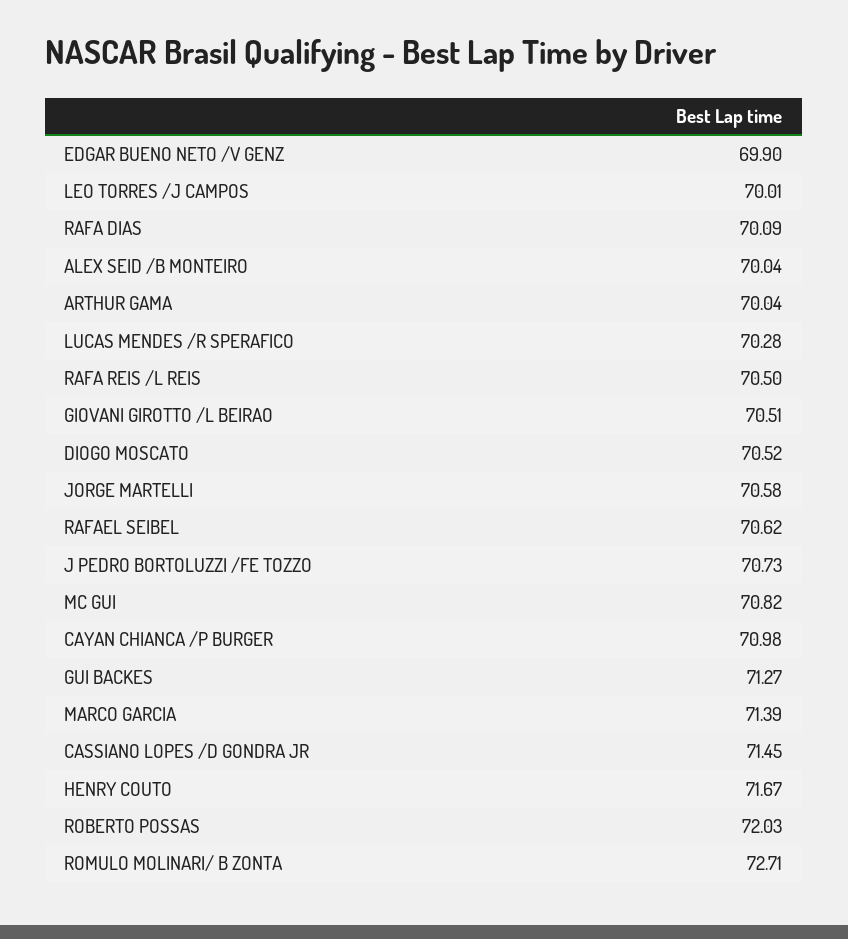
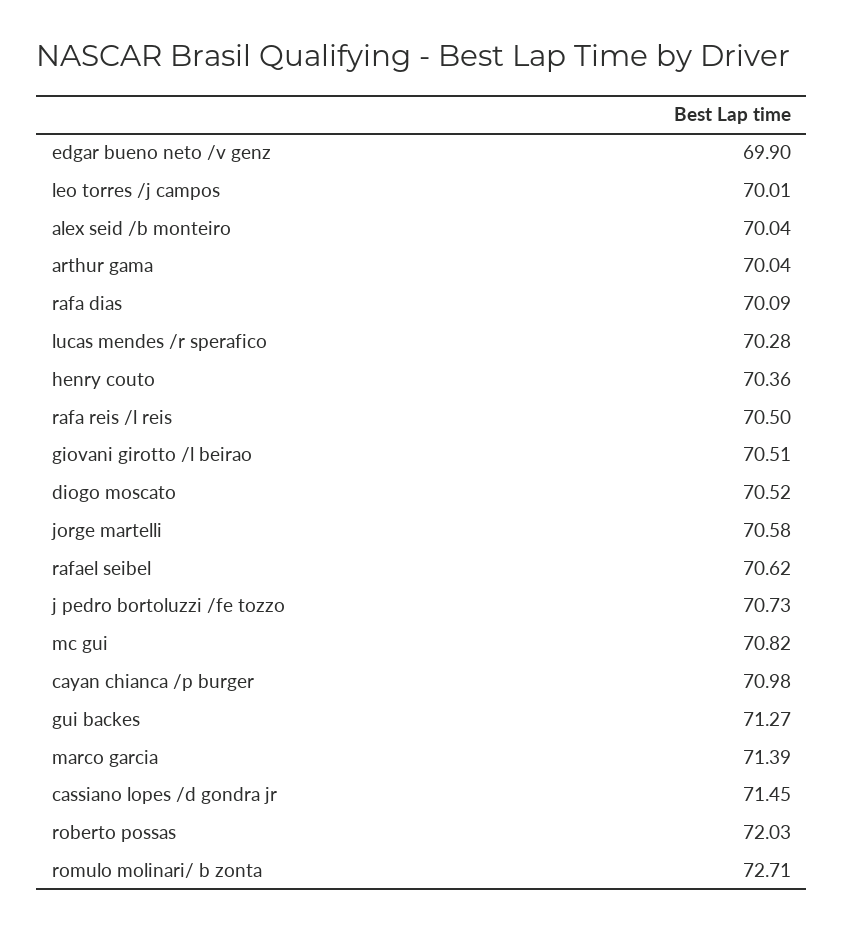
HENRY COUTO: 71.67 -> 70.36

